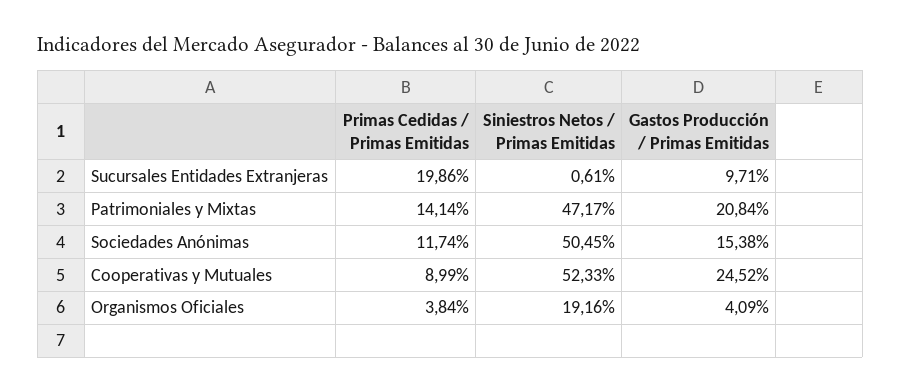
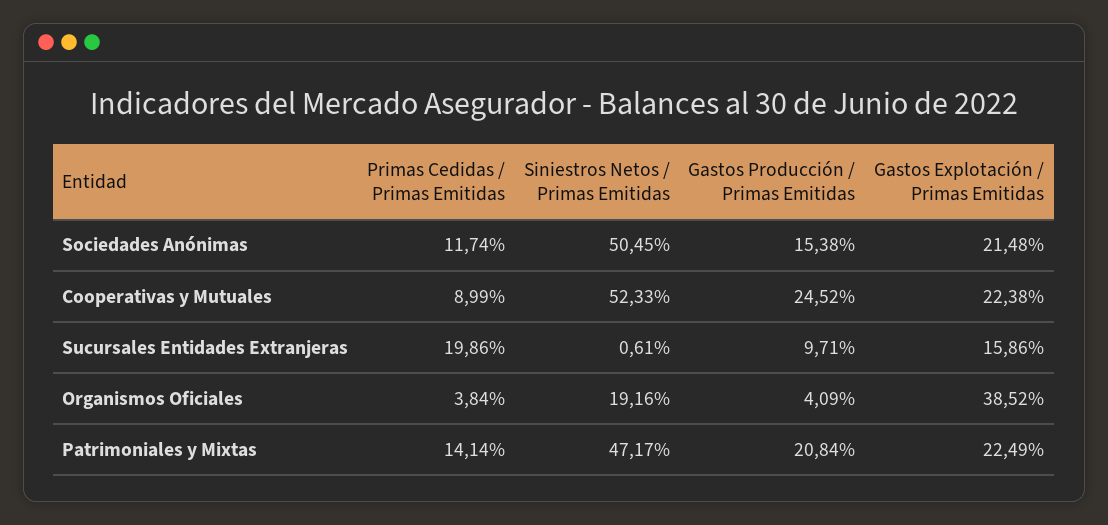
Gastos Explotación / Primas Emitidas, Sociedades Anónimas: none -> 21.48
Gastos Explotación / Primas Emitidas, Cooperativas y Mutuales: none -> 22.38
Gastos Explotación / Primas Emitidas, Sucursales Entidades Extranjeras: none -> 15.86
Gastos Explotación / Primas Emitidas, Organismos Oficiales: none -> 38.52
Gastos Explotación / Primas Emitidas, Patrimoniales y Mixtas: none -> 22.49

